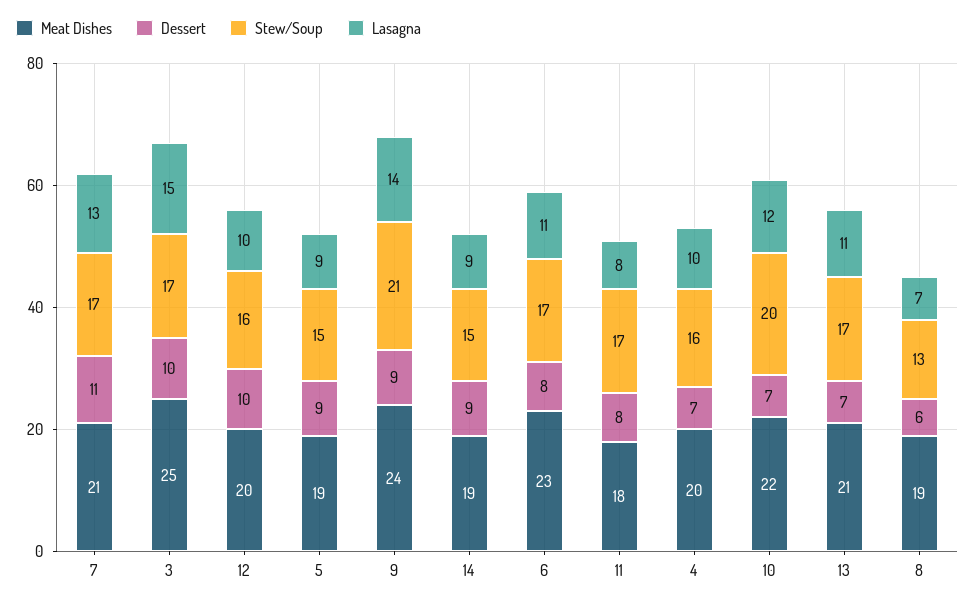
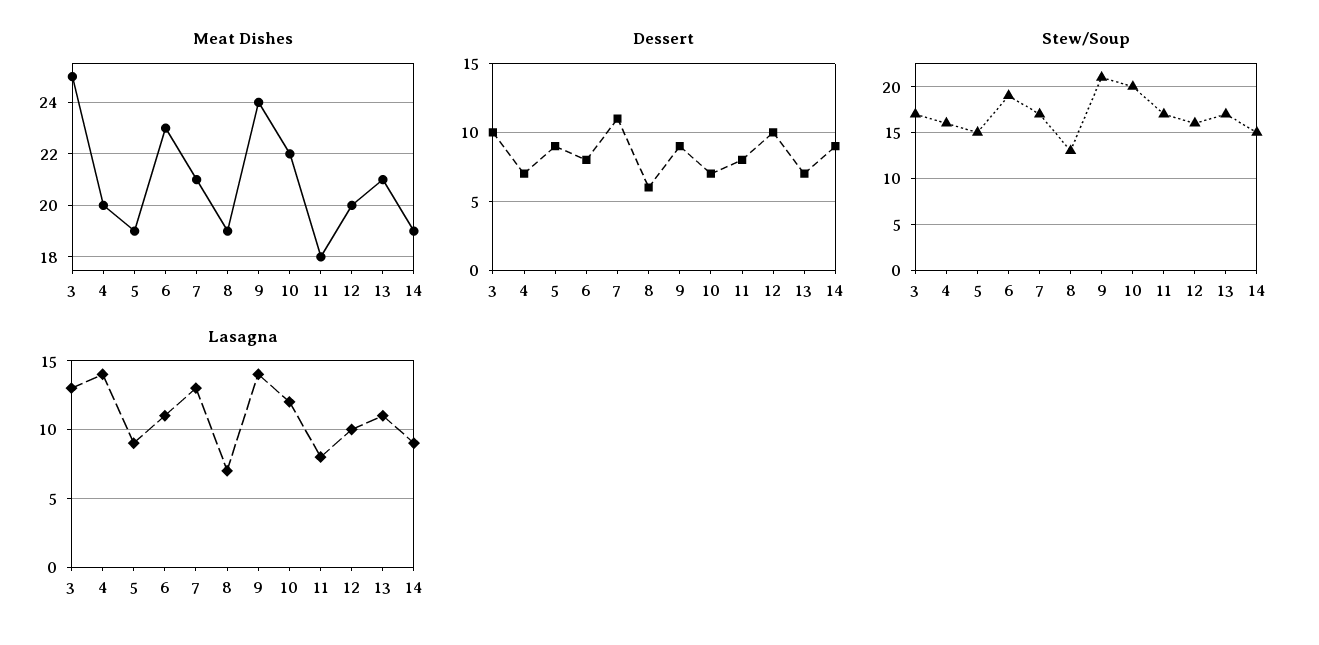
Lasagna, 3: 15 -> 13
Stew/Soup, 6: 17 -> 19
Lasagna, 4: 10 -> 14

